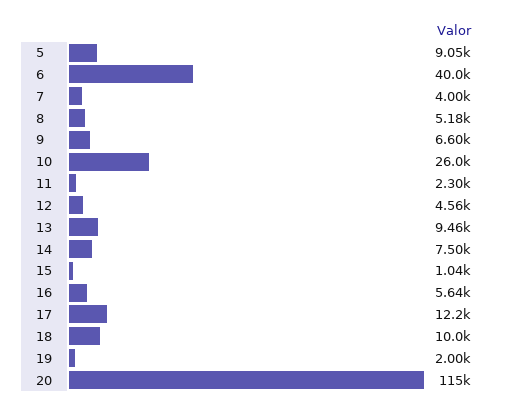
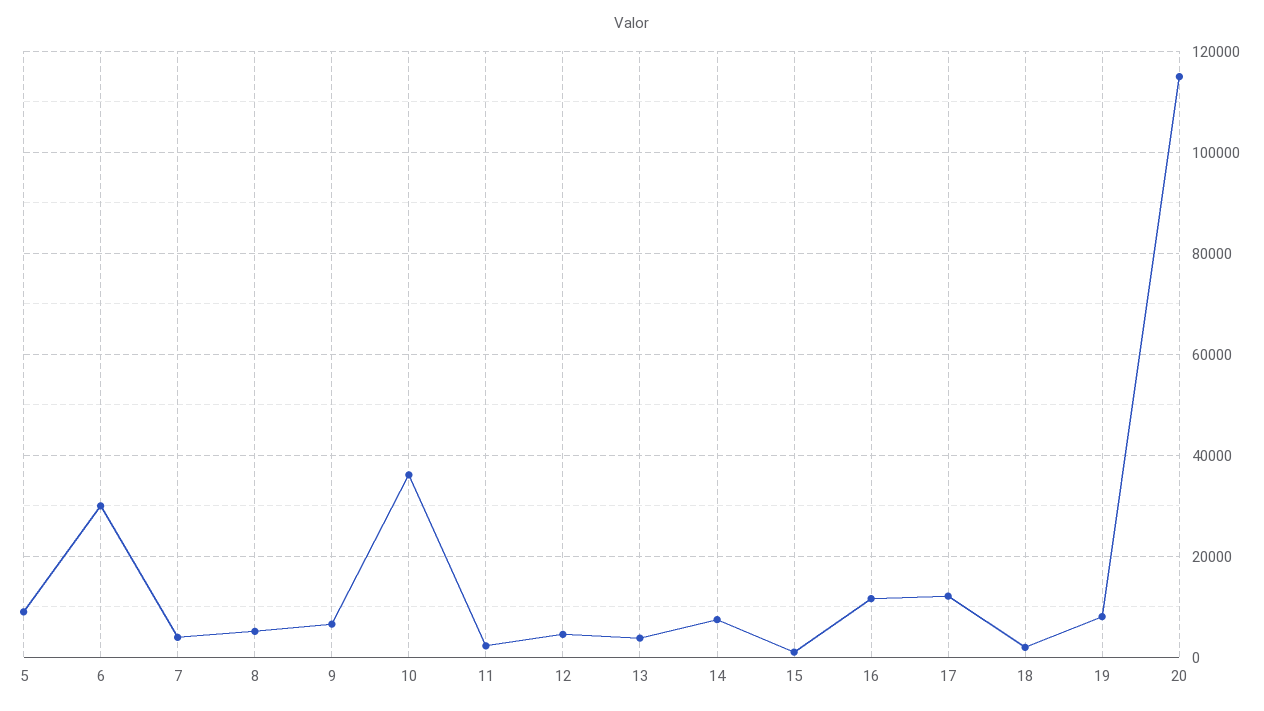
6: 40000 -> 30000
10: 26000 -> 36000
13: 9460 -> 4000
16: 5640 -> 12000
18: 10000 -> 2000
19: 2000 -> 8000

